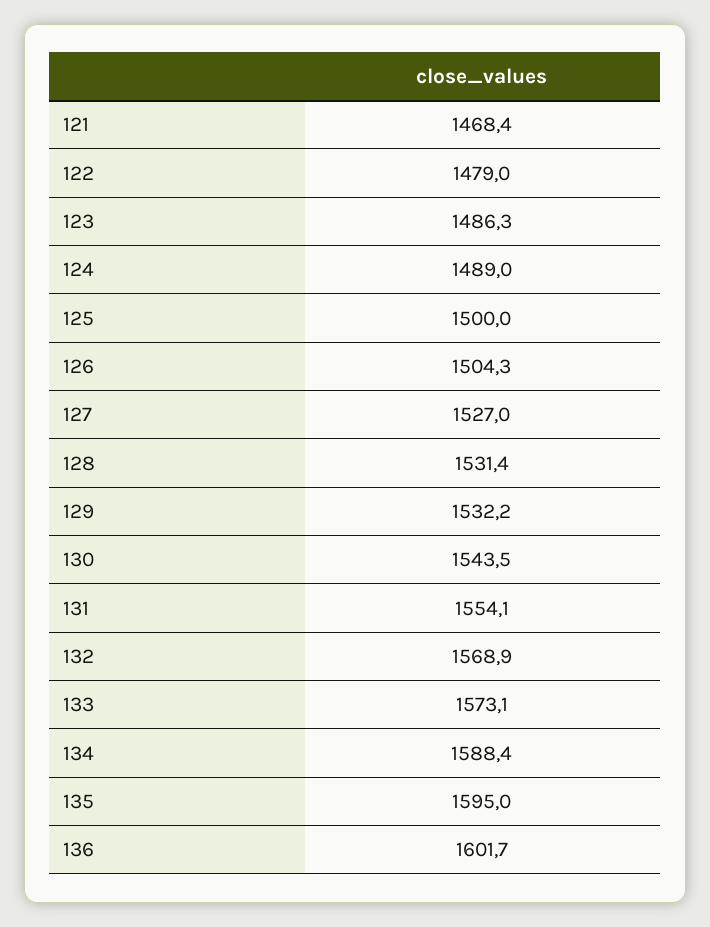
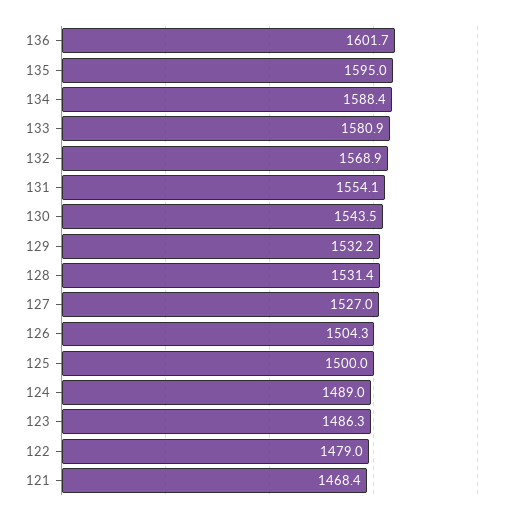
133: 1573.1 -> 1580.9

